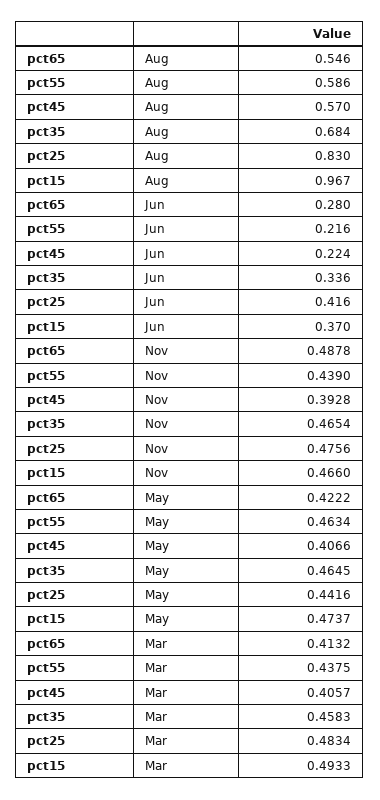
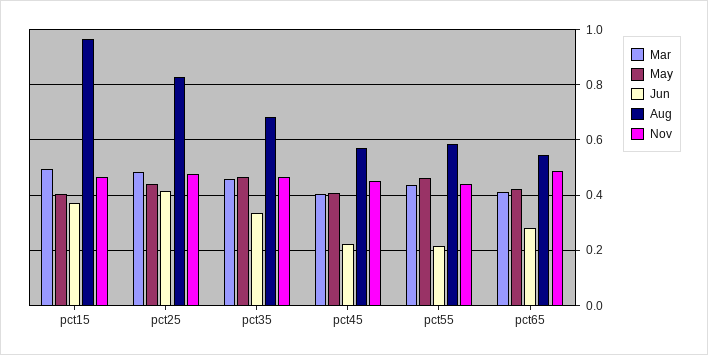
Nov, pct45: 0.3928 -> 0.45
May, pct15: 0.4737 -> 0.4

